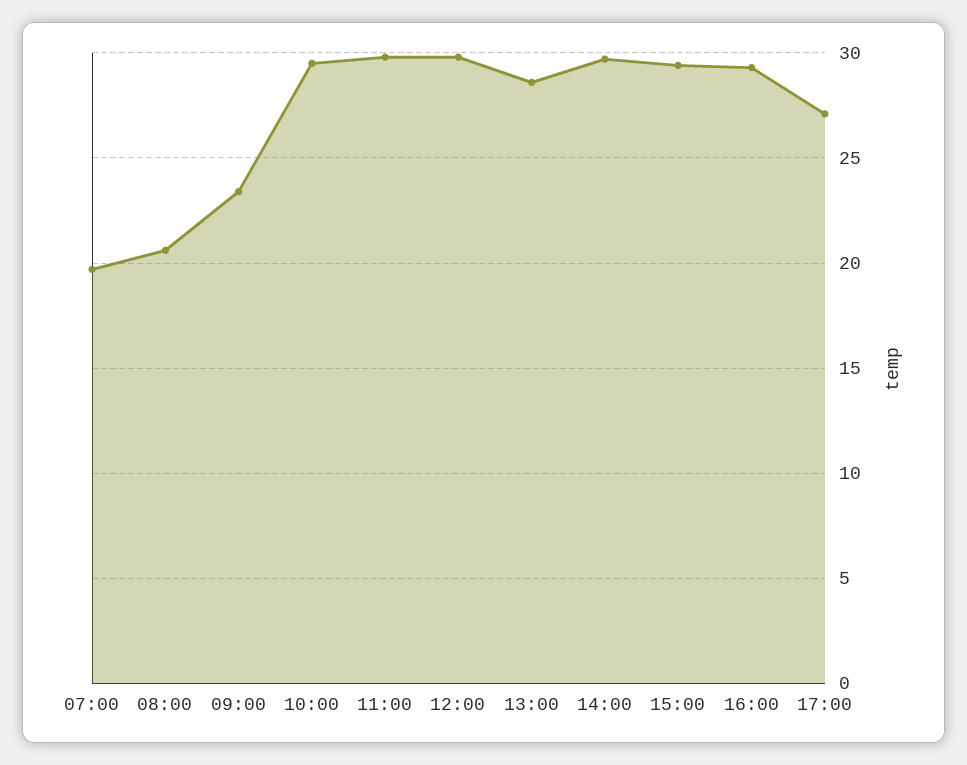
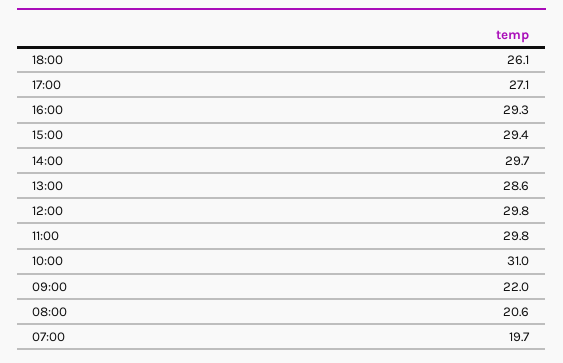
09:00: 23.5 -> 22
10:00: 29.5 -> 31
18:00: none -> 26.1

